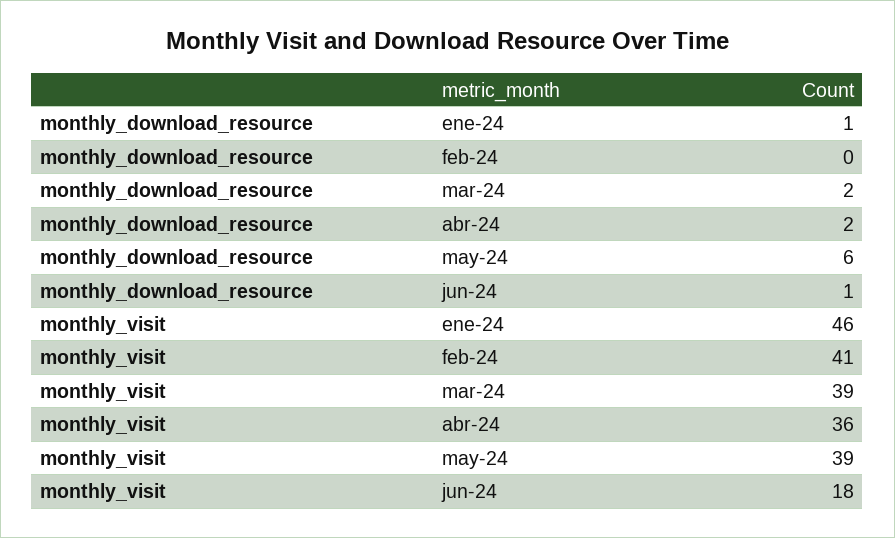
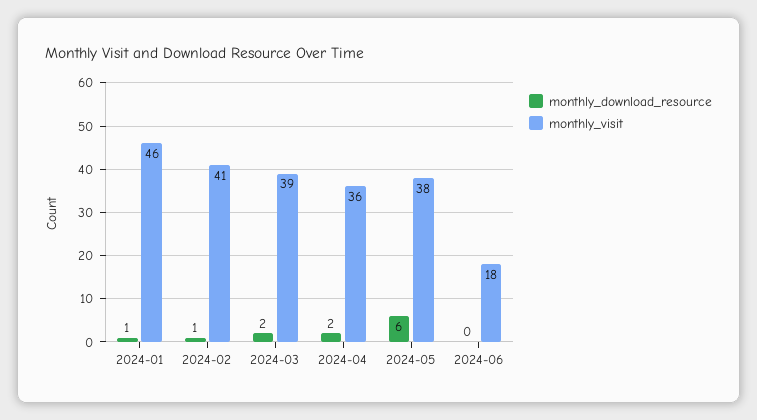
monthly_download_resource, feb-24: 0 -> 1
monthly_download_resource, jun-24: 1 -> 0
monthly_visit, may-24: 39 -> 38

